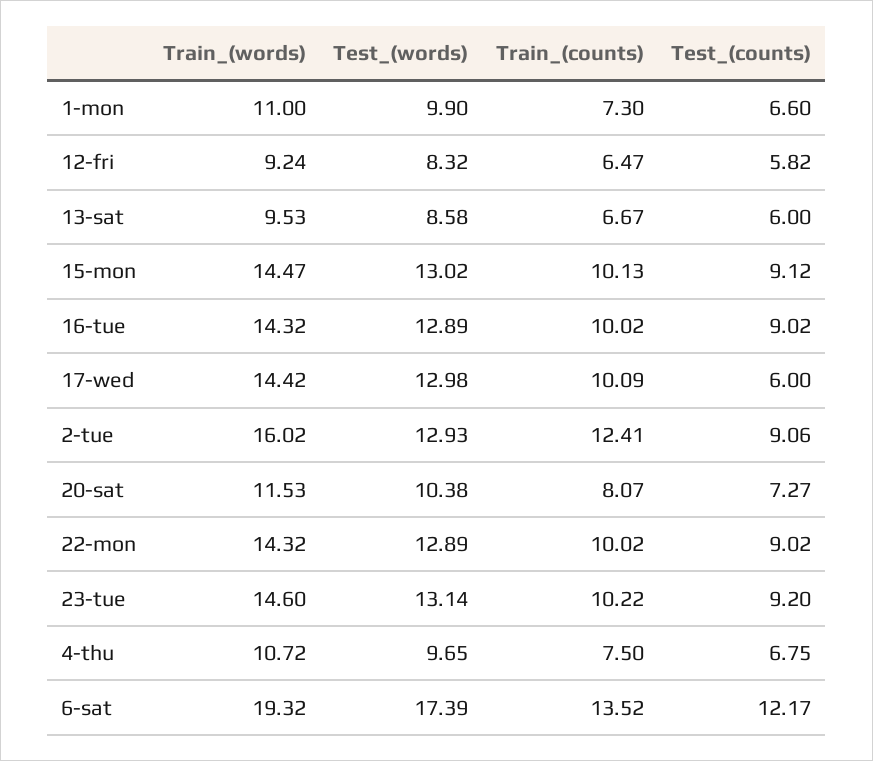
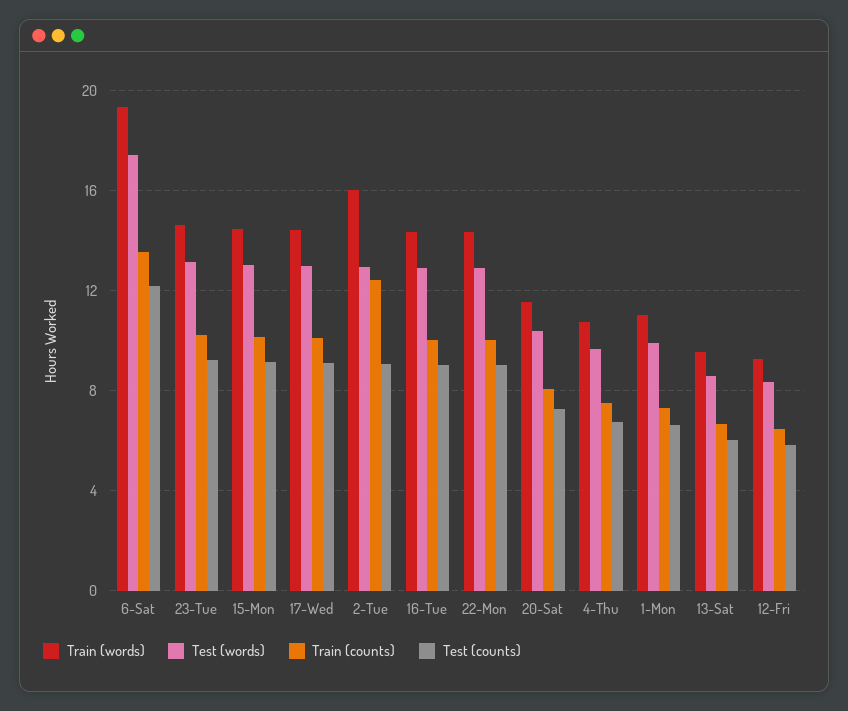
Test_(counts), 17-wed: 6 -> 9

